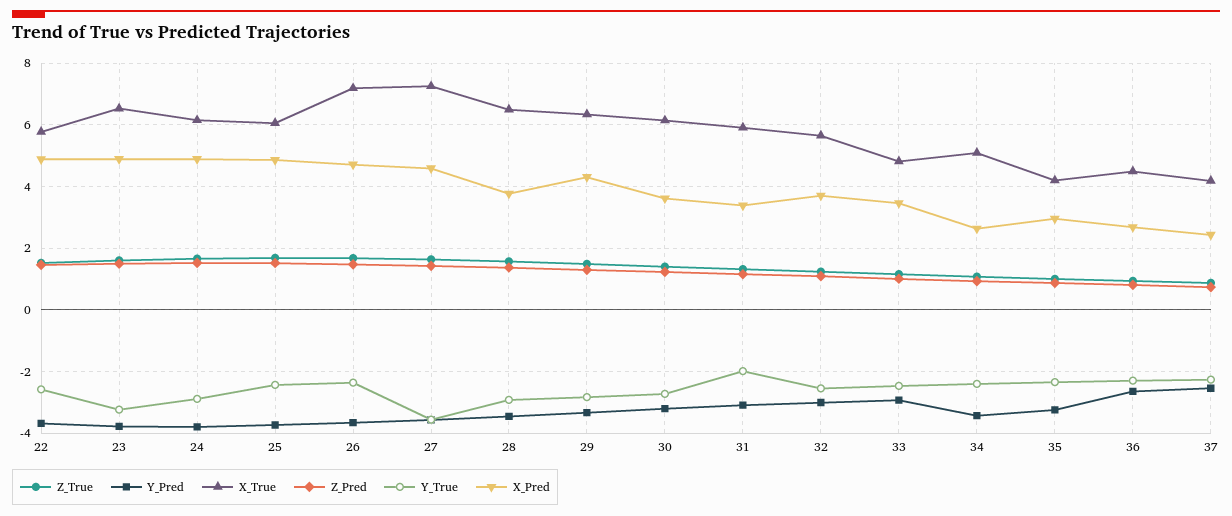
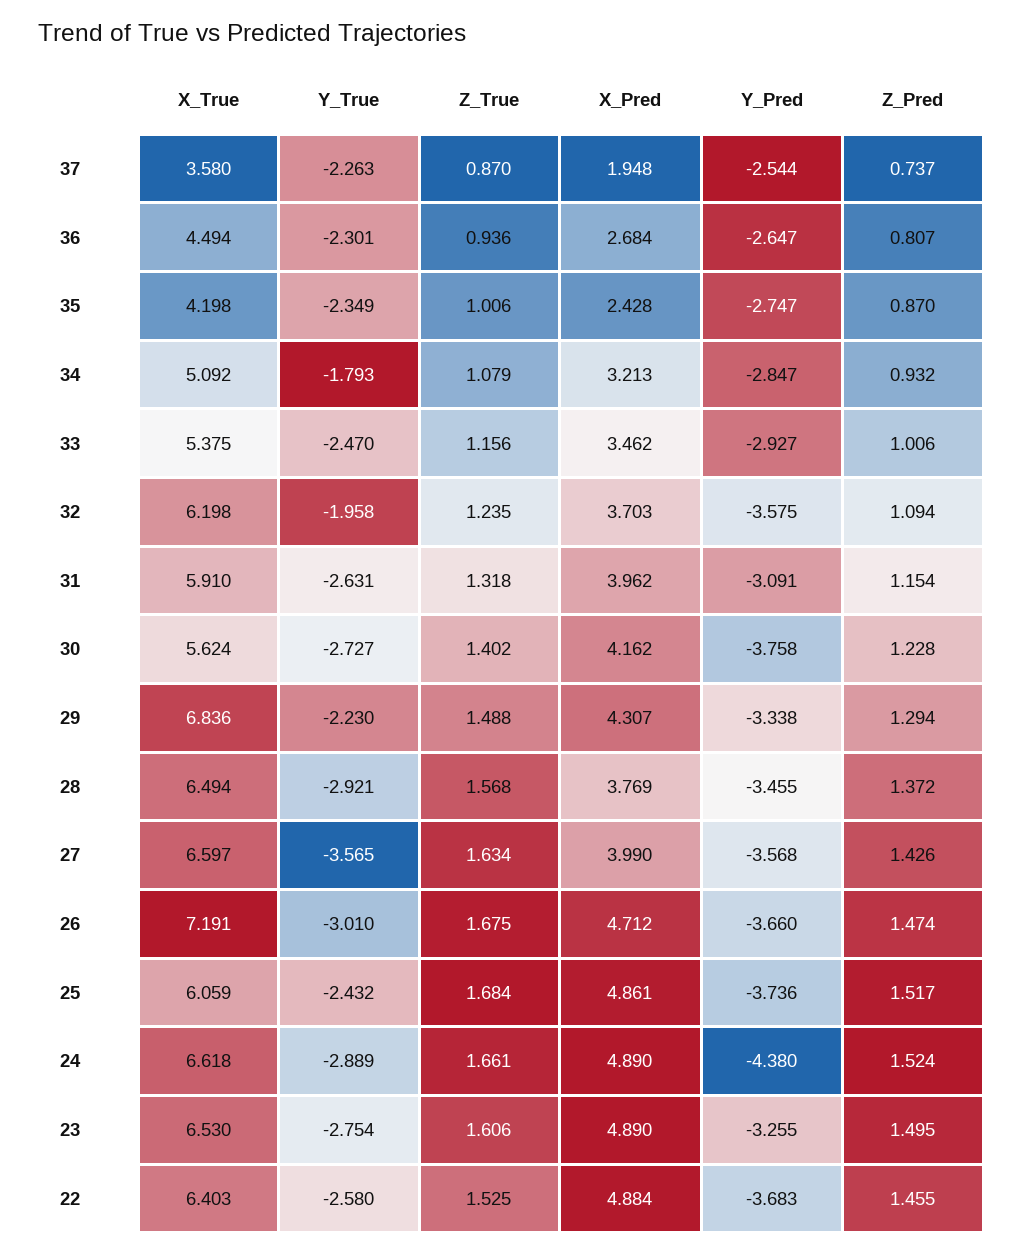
X_True, 22: 5.8 -> 6.403
Y_Pred, 23: -3.8 -> -3.255
Y_True, 23: -3.2 -> -2.754
Y_Pred, 24: -3.8 -> -4.38
X_True, 24: 6.2 -> 6.618
Y_True, 26: -2.4 -> -3.01
X_True, 27: 7.2 -> 6.597
X_Pred, 27: 4.6 -> 3.99
X_True, 29: 6.4 -> 6.836
Y_True, 29: -2.8 -> -2.23
Y_Pred, 30: -3.2 -> -3.758
X_True, 30: 6.2 -> 5.624
X_Pred, 30: 3.6 -> 4.162
Y_True, 31: -2 -> -2.631
X_Pred, 31: 3.4 -> 3.962
Y_Pred, 32: -3 -> -3.575
X_True, 32: 5.6 -> 6.198
Y_True, 32: -2.6 -> -1.958
X_True, 33: 4.8 -> 5.375
Y_Pred, 34: -3.4 -> -2.847
Y_True, 34: -2.4 -> -1.793
X_Pred, 34: 2.6 -> 3.213
Y_Pred, 35: -3.2 -> -2.747
X_Pred, 35: 3 -> 2.428
X_True, 37: 4.2 -> 3.58
X_Pred, 37: 2.4 -> 1.948

